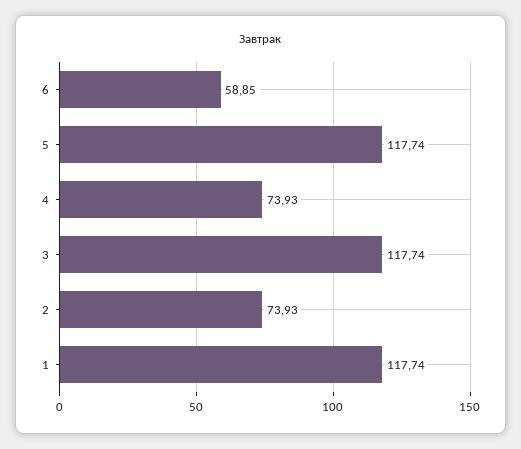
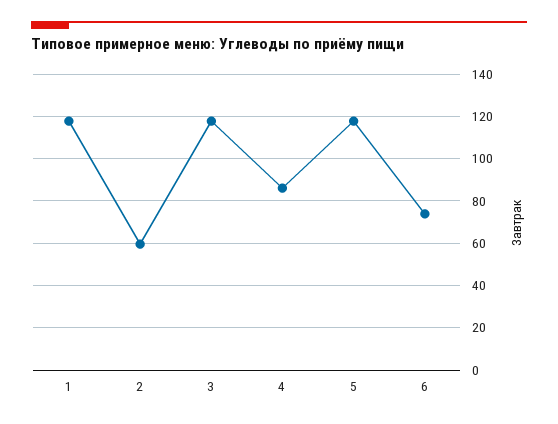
6: 58.85 -> 75
4: 73.93 -> 85
2: 73.93 -> 60

